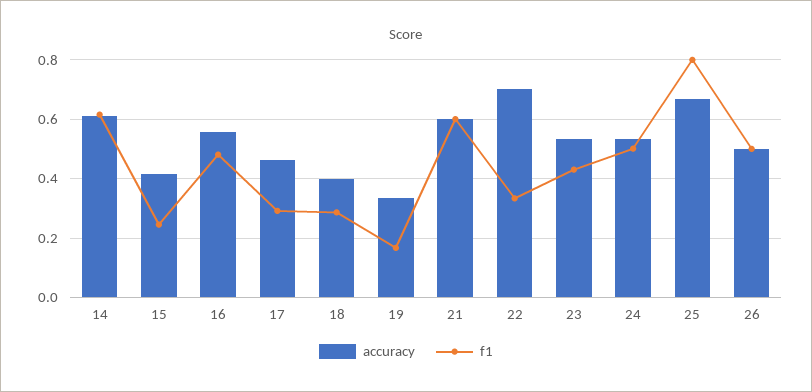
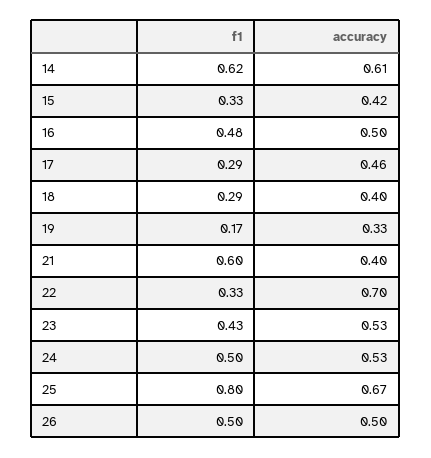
f1, 15: 0.25 -> 0.33
accuracy, 16: 0.55 -> 0.5
accuracy, 21: 0.6 -> 0.4

